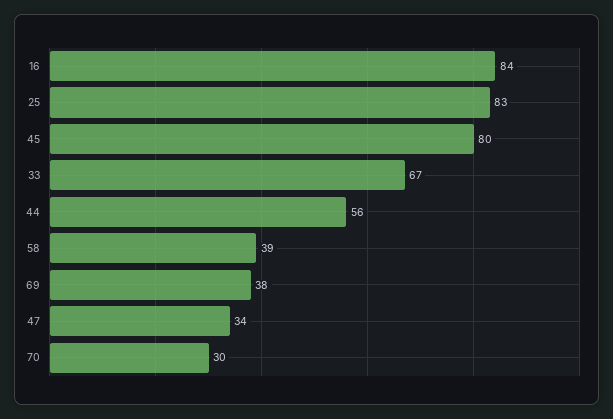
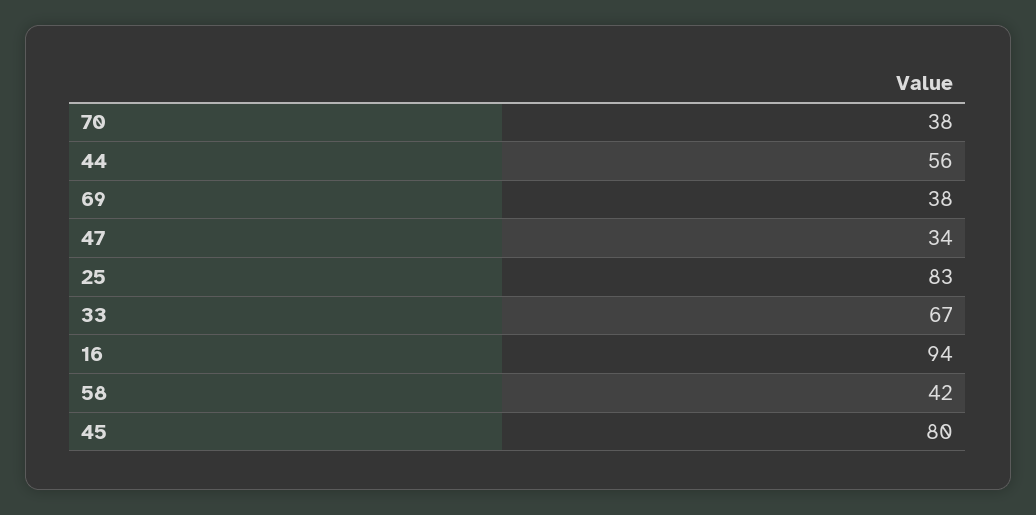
16: 84 -> 94
58: 39 -> 42
70: 30 -> 38

